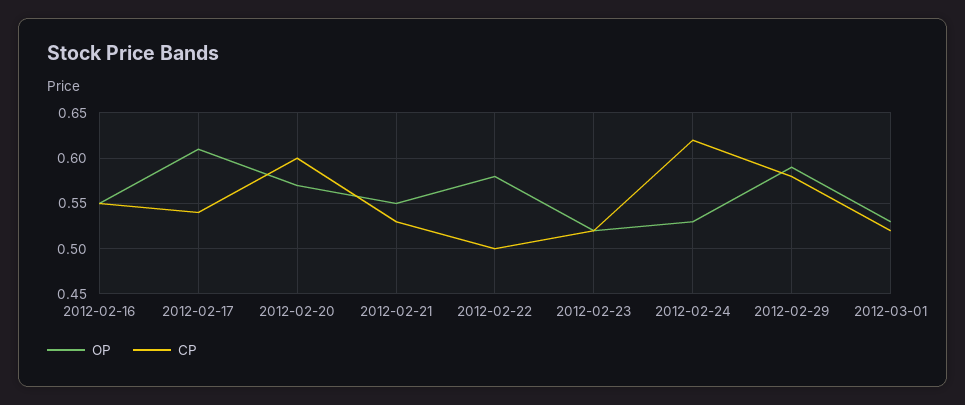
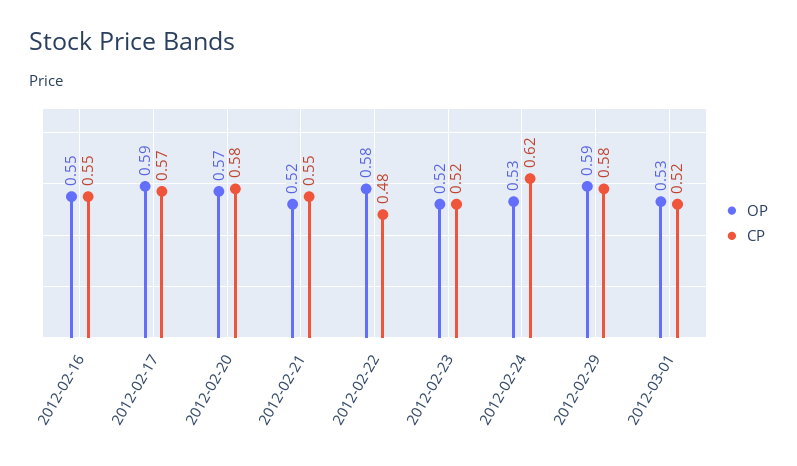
OP, 2012-02-17: 0.61 -> 0.59
CP, 2012-02-17: 0.54 -> 0.57
CP, 2012-02-20: 0.6 -> 0.58
OP, 2012-02-21: 0.55 -> 0.52
CP, 2012-02-21: 0.53 -> 0.55
CP, 2012-02-22: 0.5 -> 0.48

